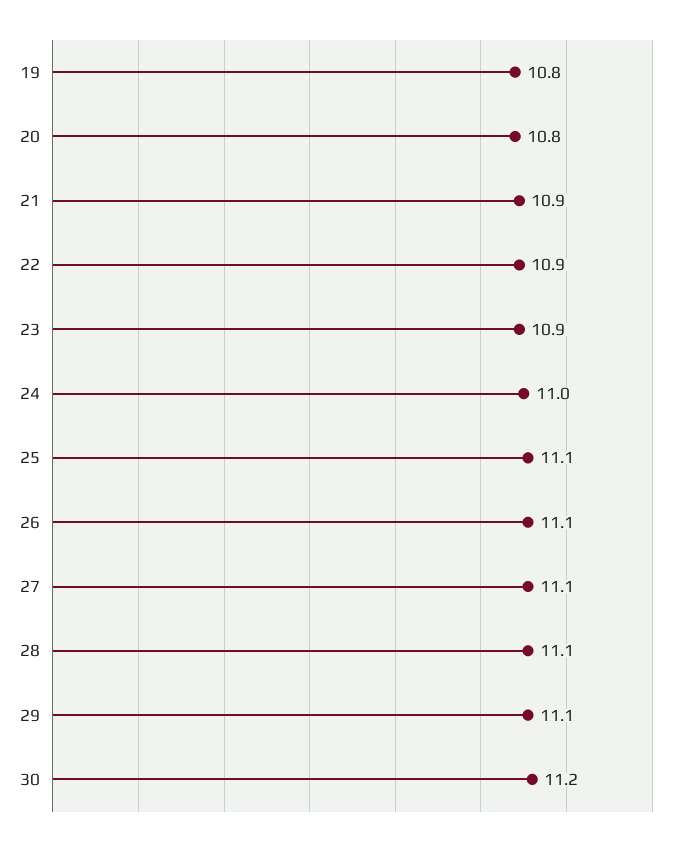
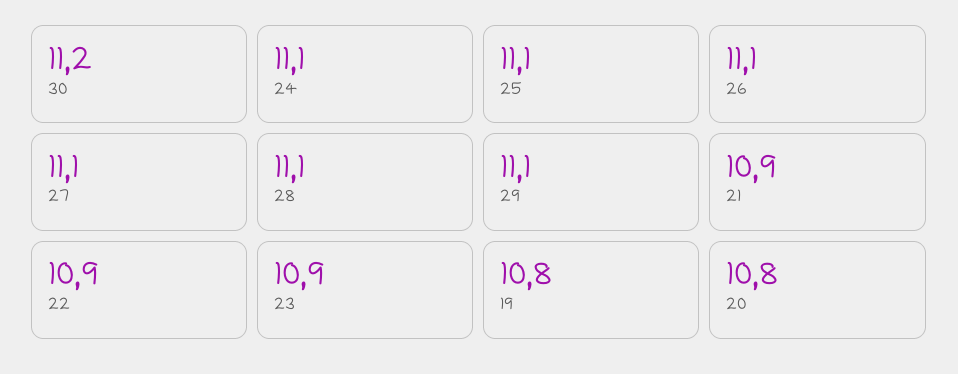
24: 11 -> 11.1

